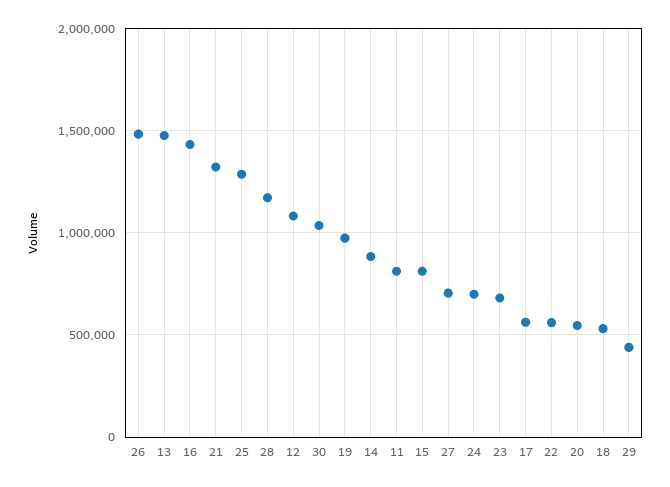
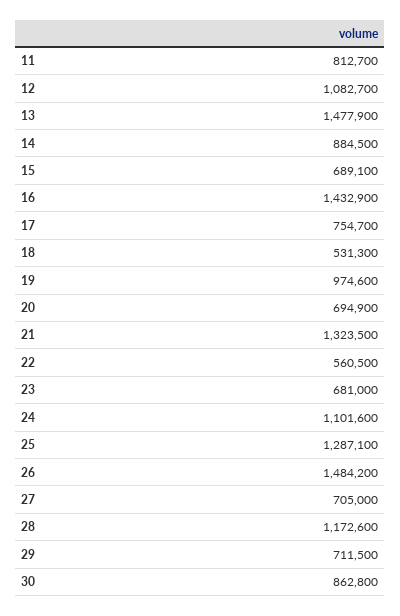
30: 1050000 -> 862800
15: 800000 -> 689100
24: 700000 -> 1101600
17: 550000 -> 754700
20: 550000 -> 694900
29: 450000 -> 711500

